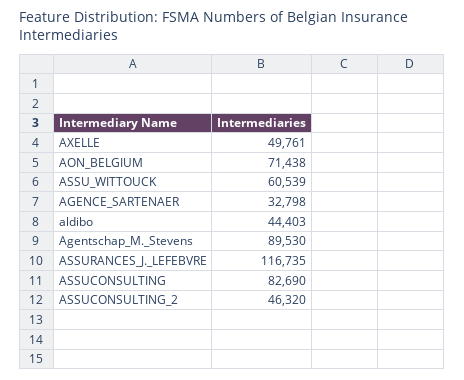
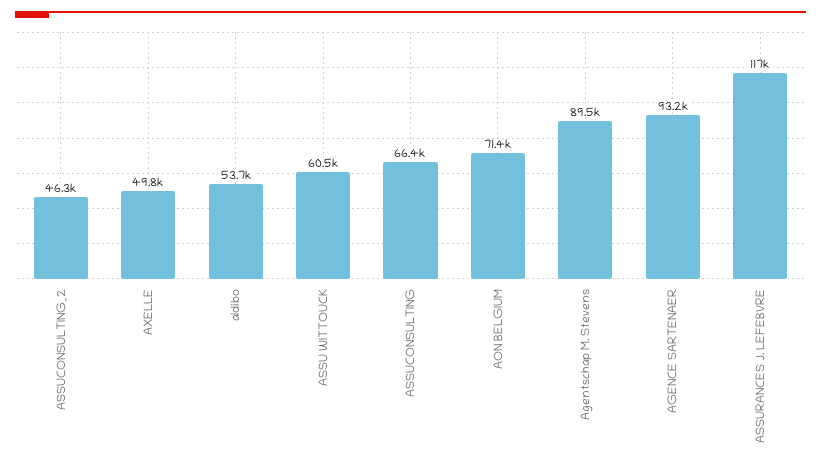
AGENCE_SARTENAER: 32798 -> 93200
aldibo: 44403 -> 53700
ASSUCONSULTING: 82690 -> 66400

